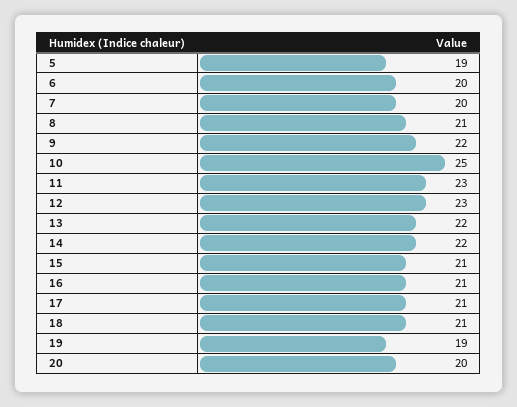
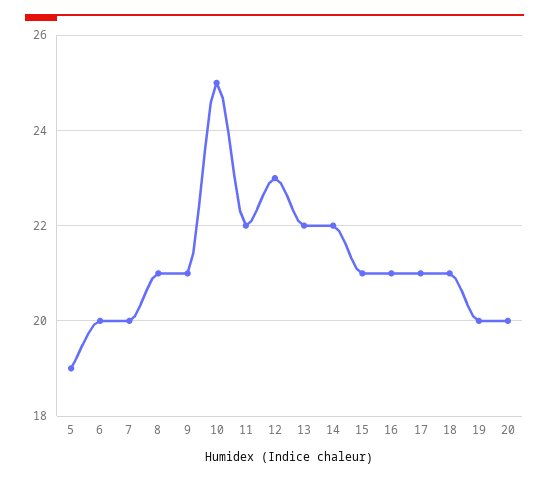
9: 22 -> 21
11: 23 -> 22
19: 19 -> 20

